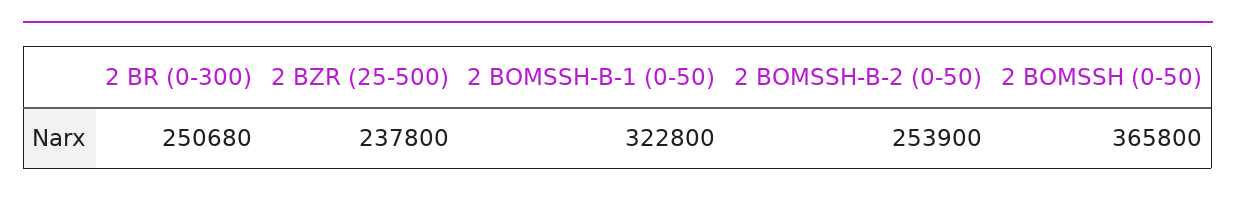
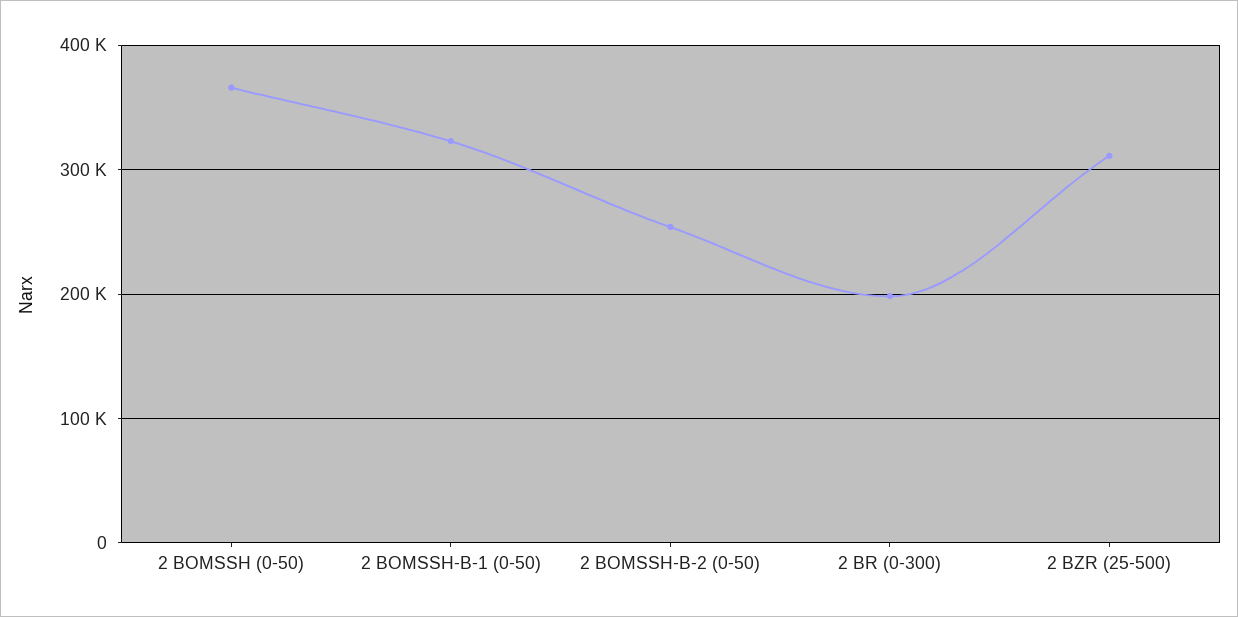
2 BR (0-300): 250680 -> 200000
2 BZR (25-500): 237800 -> 310000

